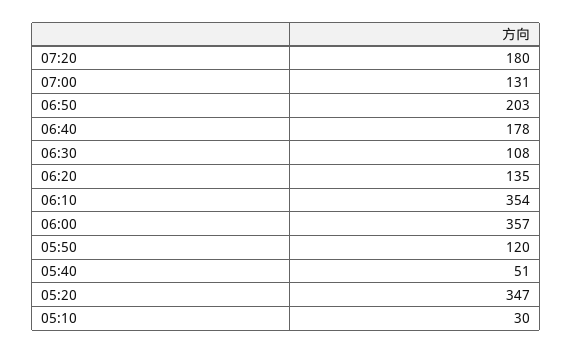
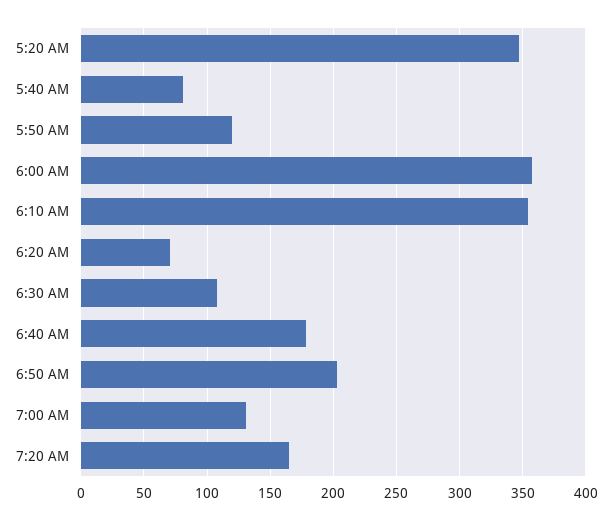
07:20: 180 -> 165
06:20: 135 -> 70
05:40: 51 -> 80
05:10: 30 -> none

